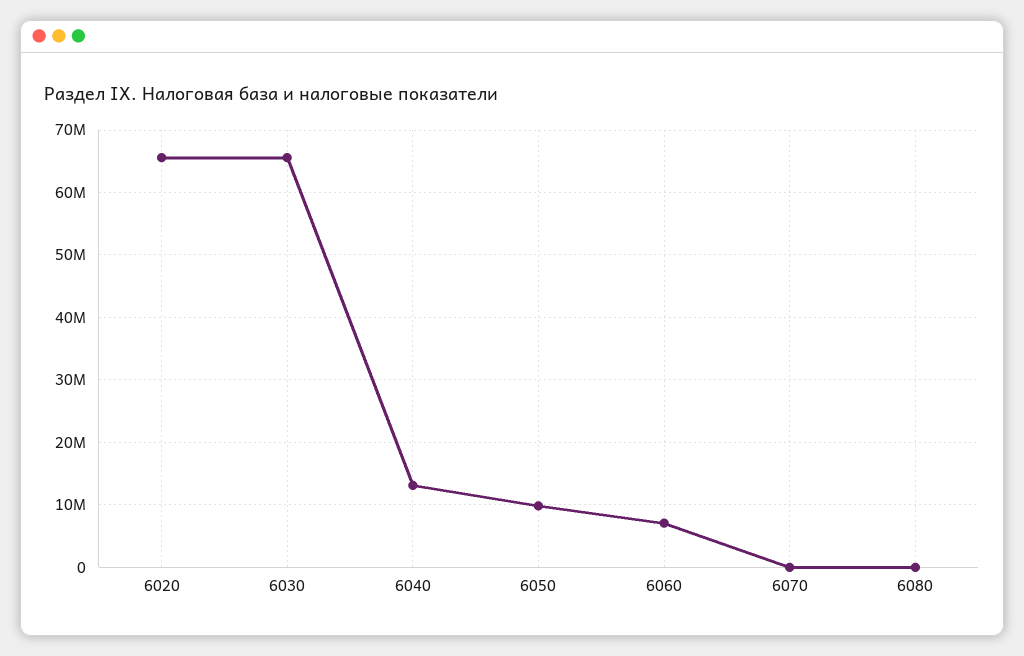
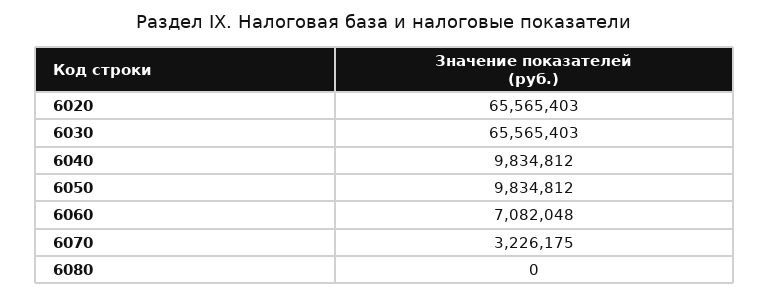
6040: 13000000 -> 9834812
6070: 0 -> 3226175

